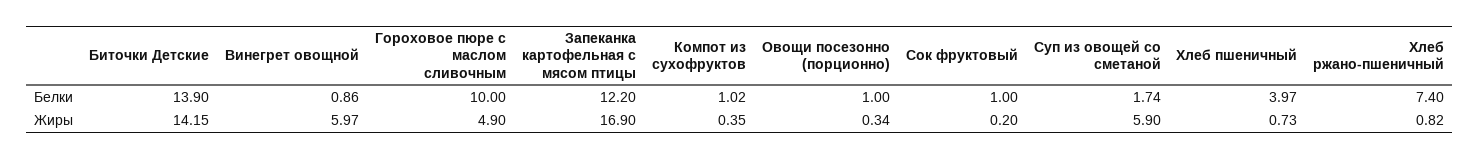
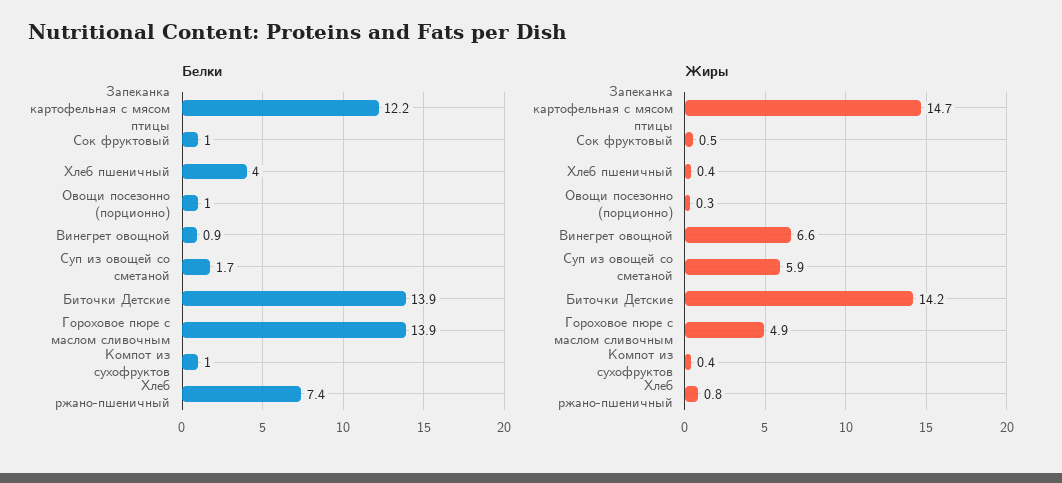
Белки, Гороховое пюре с маслом сливочным: 10 -> 13.9
Жиры, Винегрет овощной: 5.97 -> 6.6
Жиры, Запеканка картофельная с мясом птицы: 16.9 -> 14.7
Жиры, Сок фруктовый: 0.2 -> 0.5
Жиры, Хлеб пшеничный: 0.73 -> 0.4

